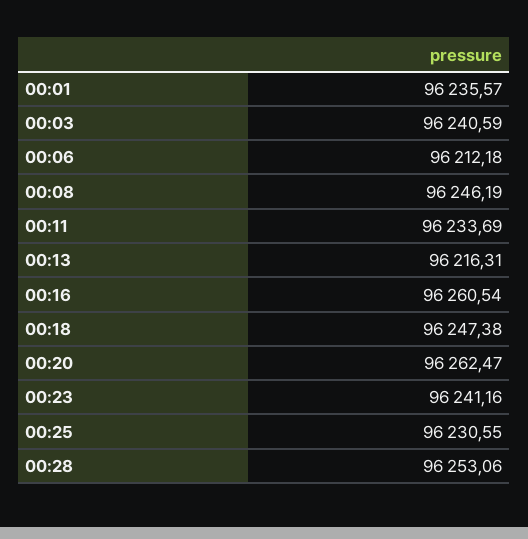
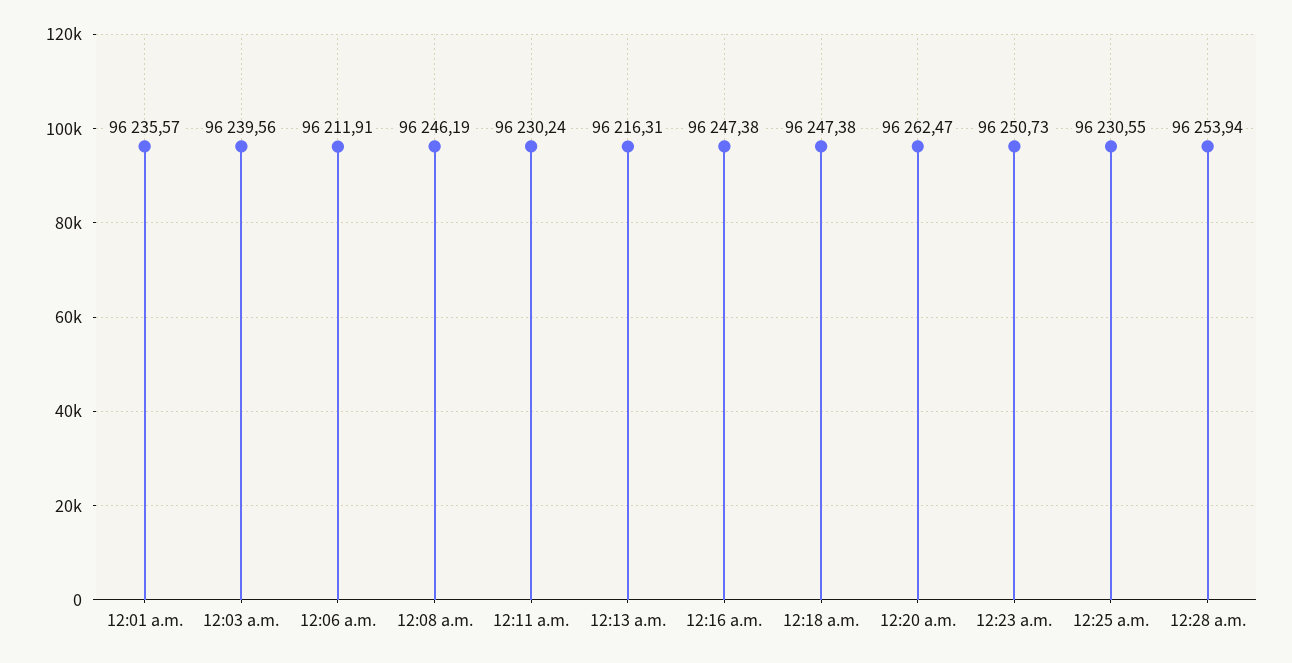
00:03: 96240.59 -> 96239.56
00:06: 96212.18 -> 96211.91
00:11: 96233.69 -> 96230.24
00:16: 96260.54 -> 96247.38
00:23: 96241.16 -> 96250.73
00:28: 96253.06 -> 96253.94

